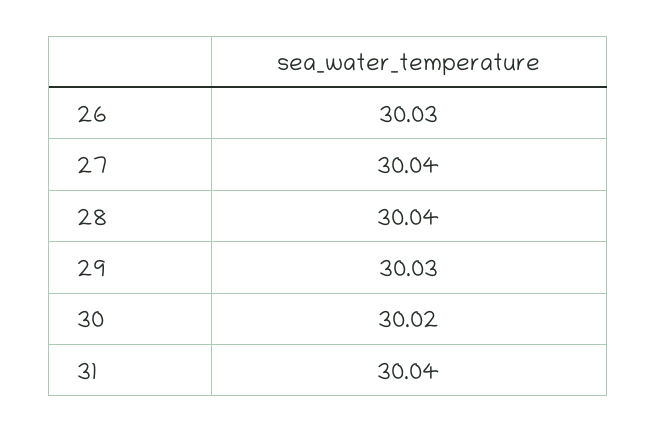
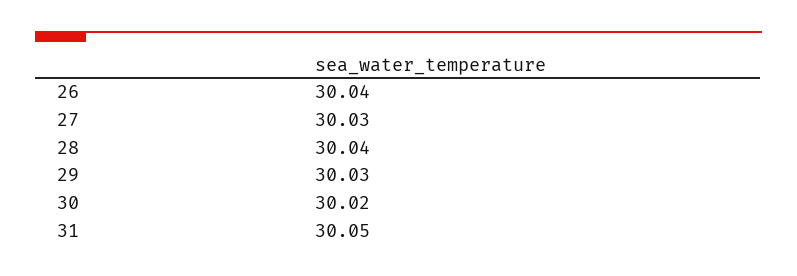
26: 30.03 -> 30.04
27: 30.04 -> 30.03
31: 30.04 -> 30.05

